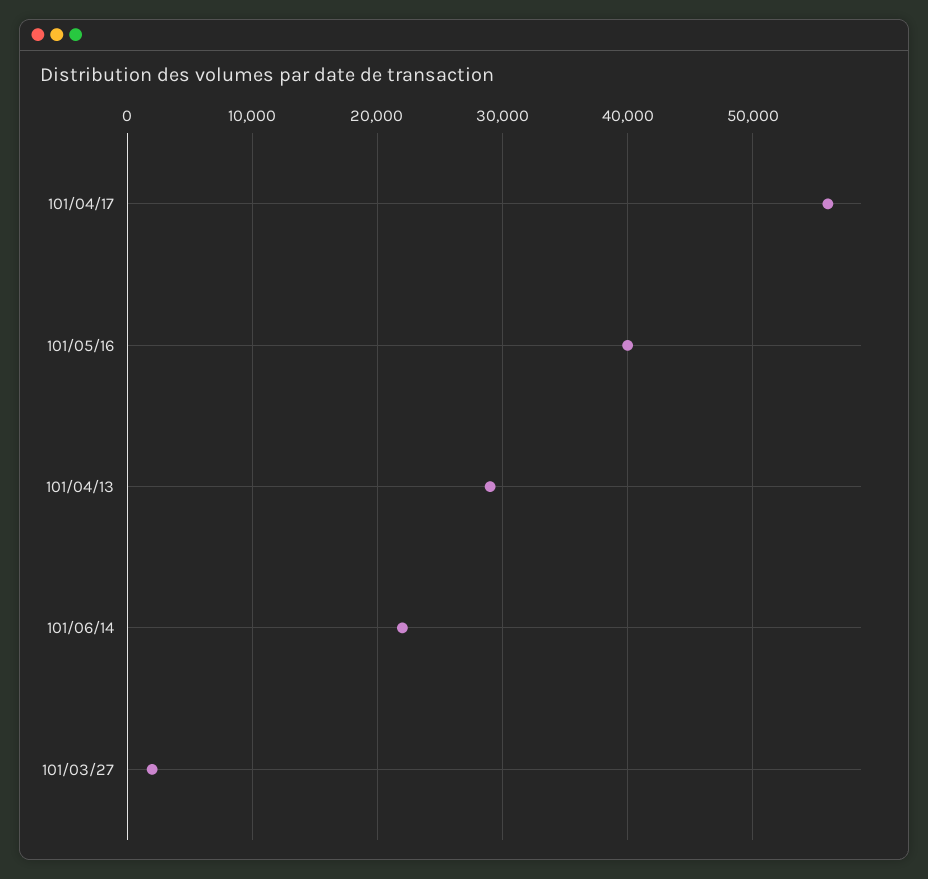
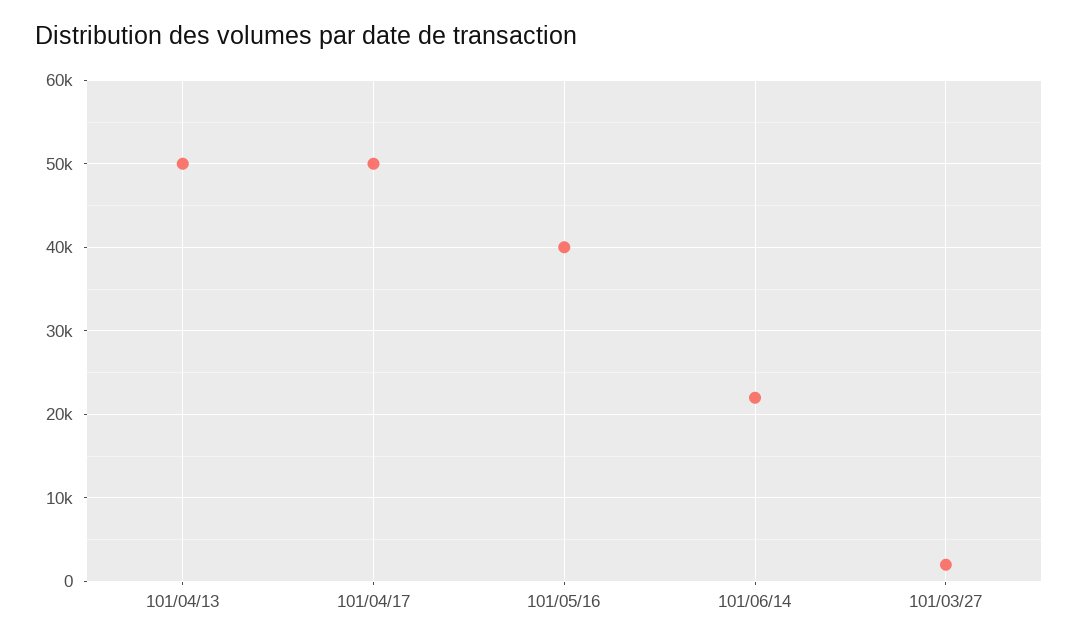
101/04/17: 56000 -> 50000
101/04/13: 29000 -> 50000

